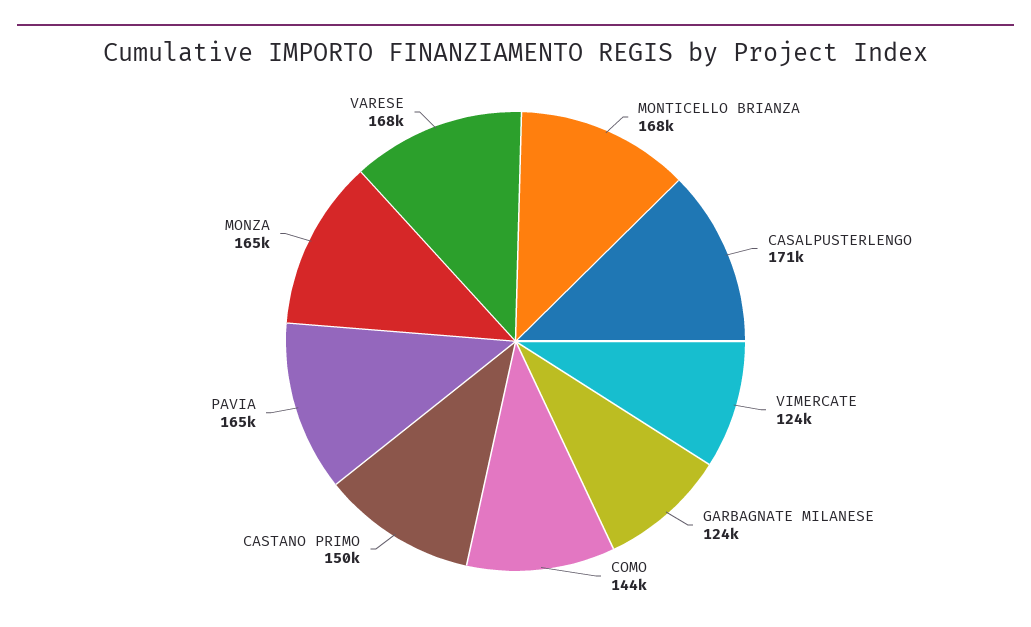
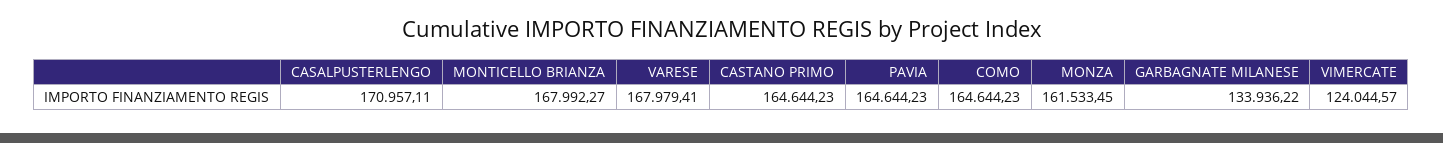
GARBAGNATE MILANESE: 124000 -> 133936.22
COMO: 144000 -> 164644.23
CASTANO PRIMO: 150000 -> 164644.23
MONZA: 165000 -> 161533.45

